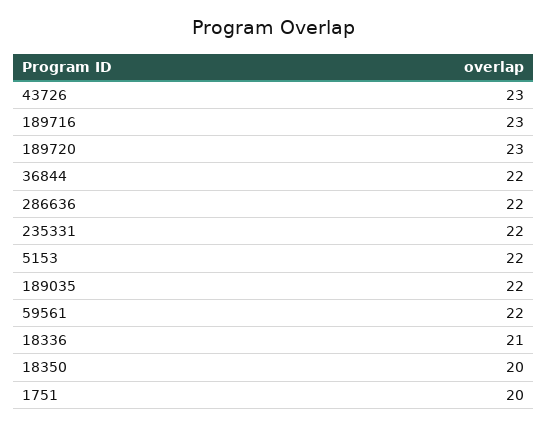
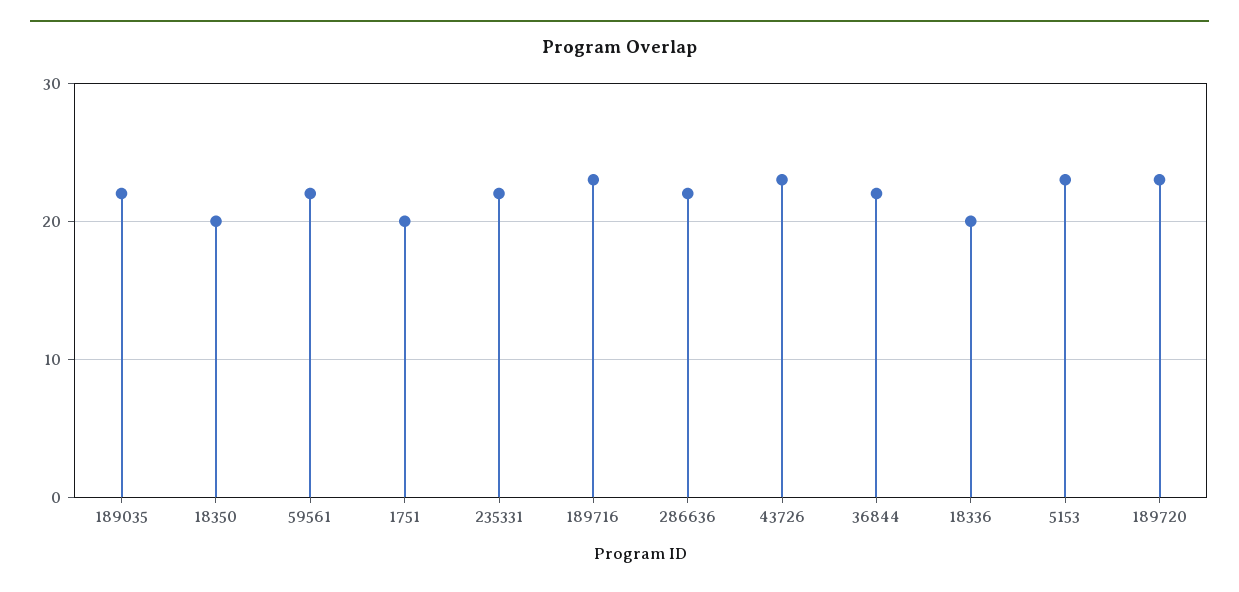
5153: 22 -> 23
18336: 21 -> 20

